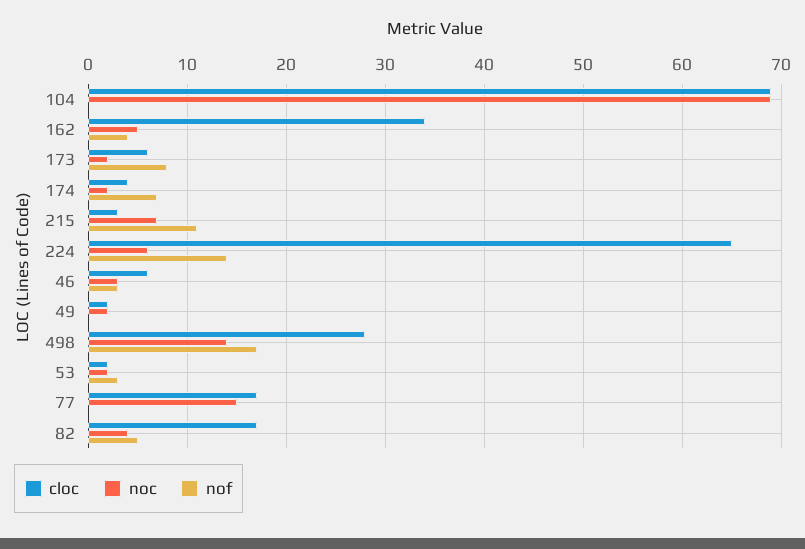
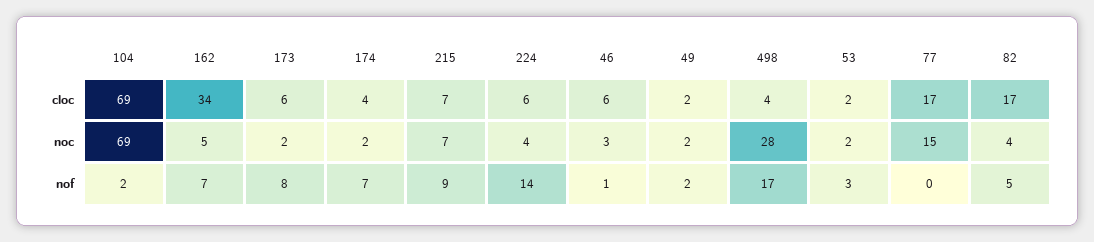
nof, 104: 0 -> 2
nof, 162: 4 -> 7
cloc, 215: 3 -> 7
nof, 215: 11 -> 9
cloc, 224: 65 -> 6
noc, 224: 6 -> 4
nof, 46: 3 -> 1
nof, 49: 0 -> 2
cloc, 498: 28 -> 4
noc, 498: 14 -> 28

